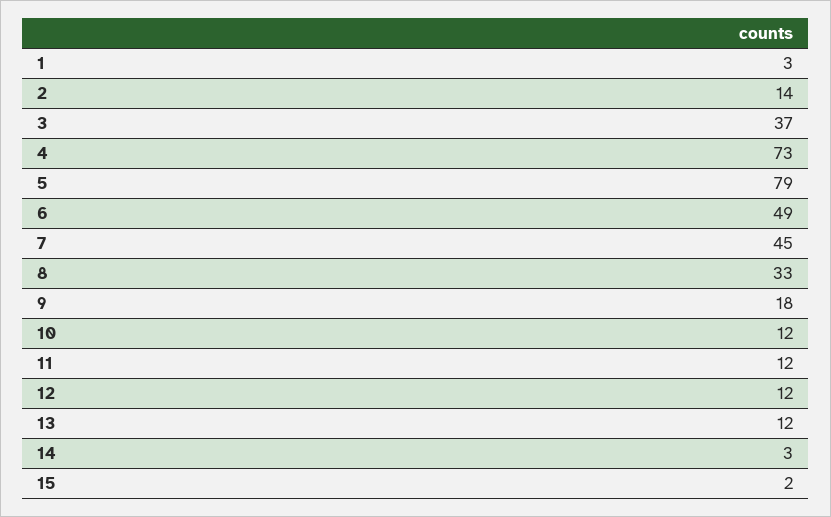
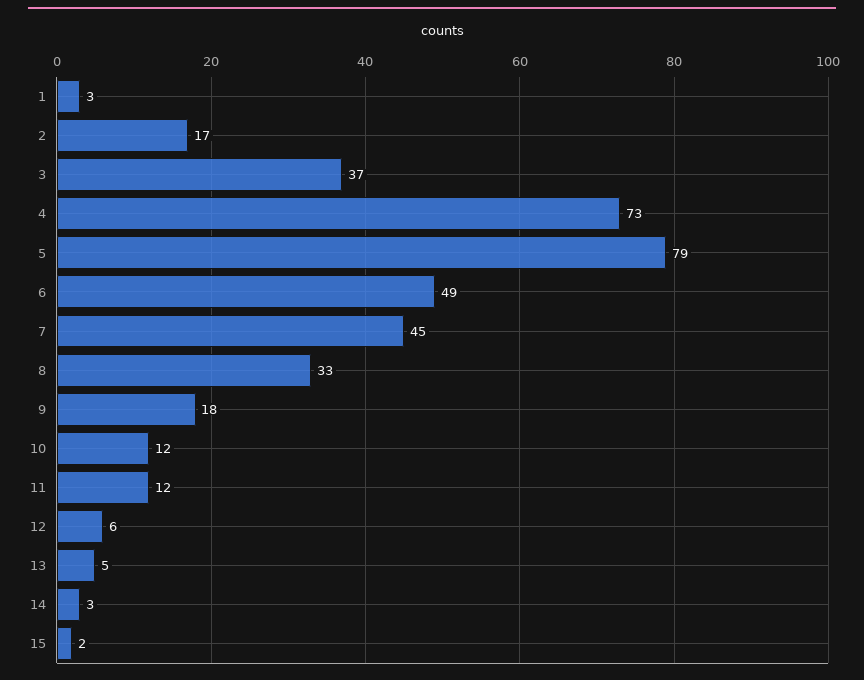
2: 14 -> 17
12: 12 -> 6
13: 12 -> 5

